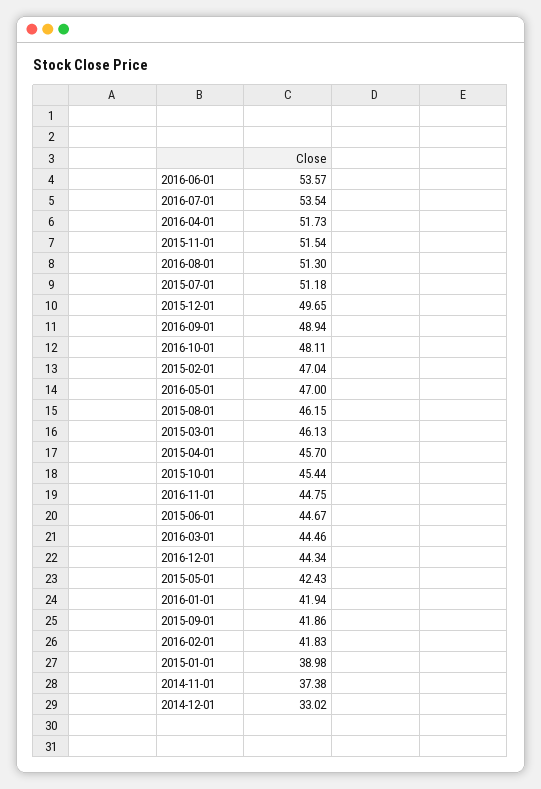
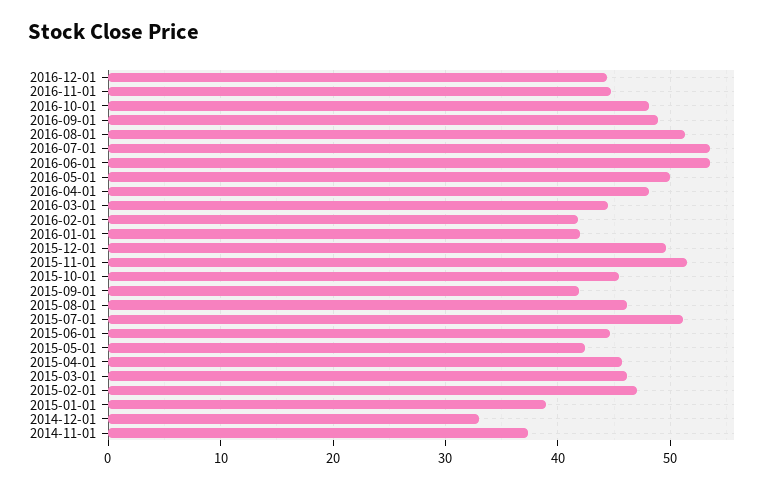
2016-04-01: 51.73 -> 48
2016-05-01: 47 -> 50

